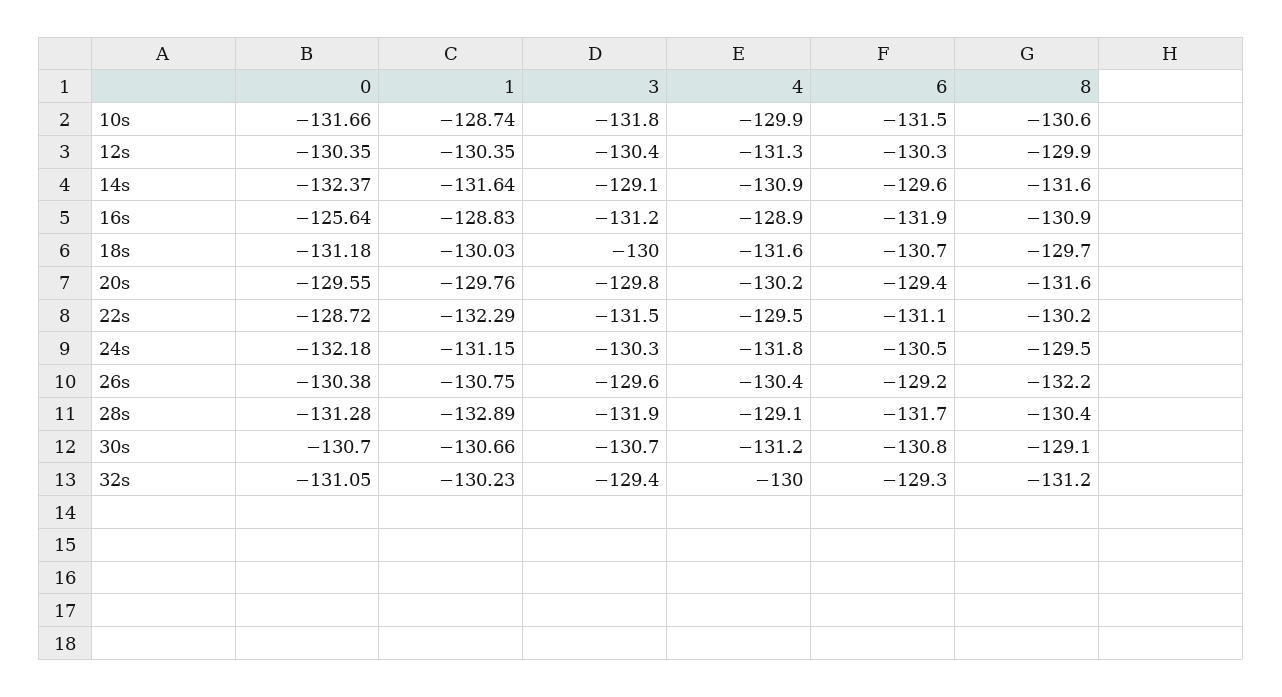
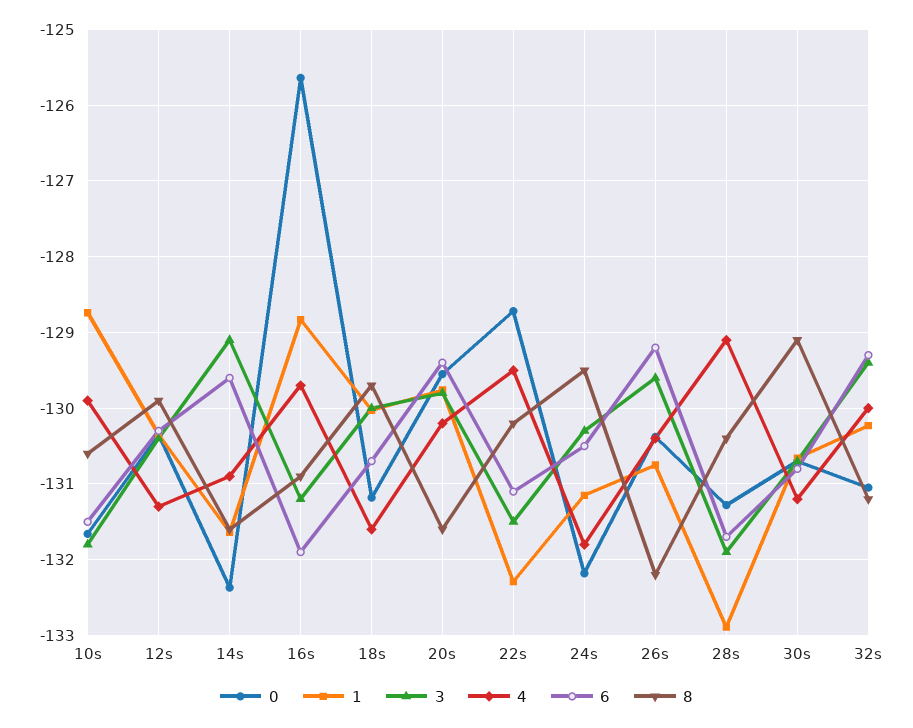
4, 16s: -128.9 -> -129.7

